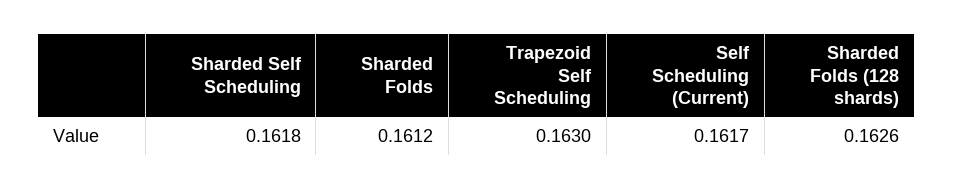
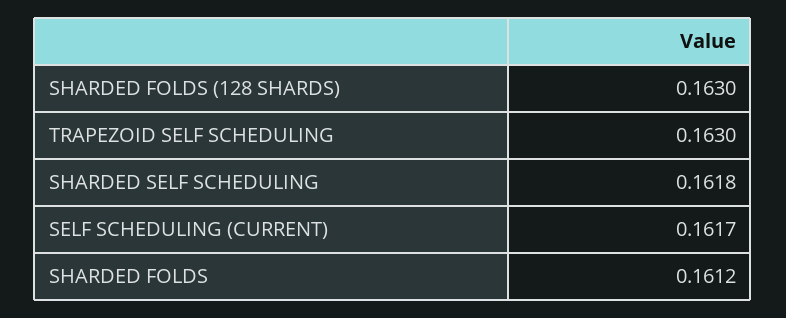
Sharded Folds (128 shards): 0.1626 -> 0.163

